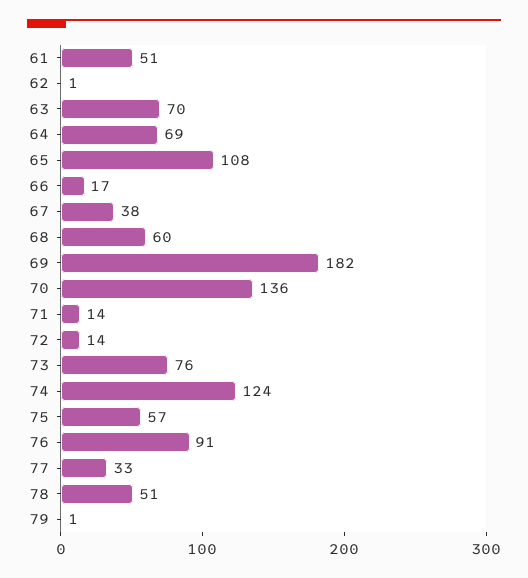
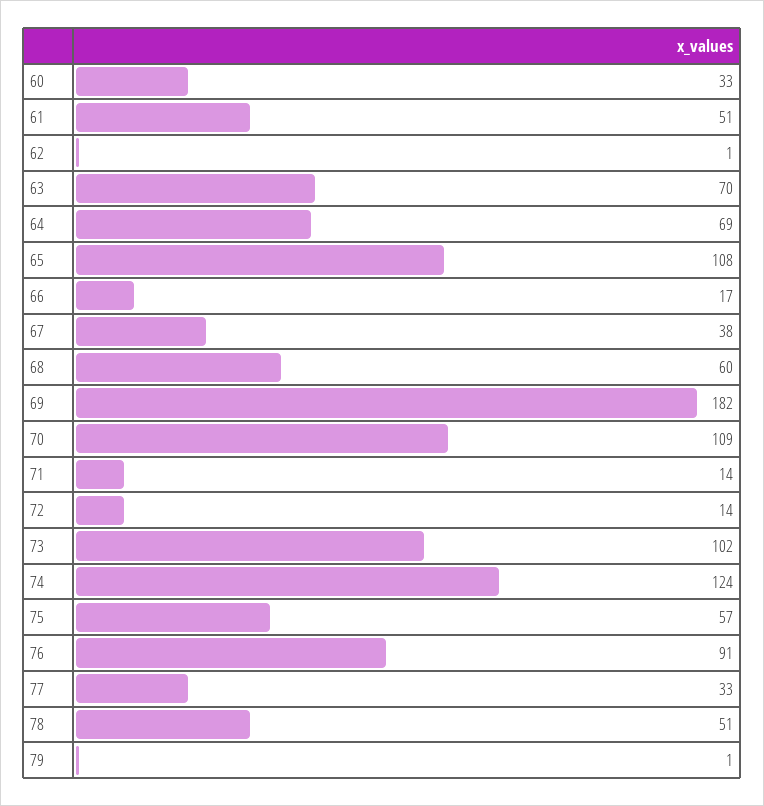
70: 136 -> 109
73: 76 -> 102
60: none -> 33

